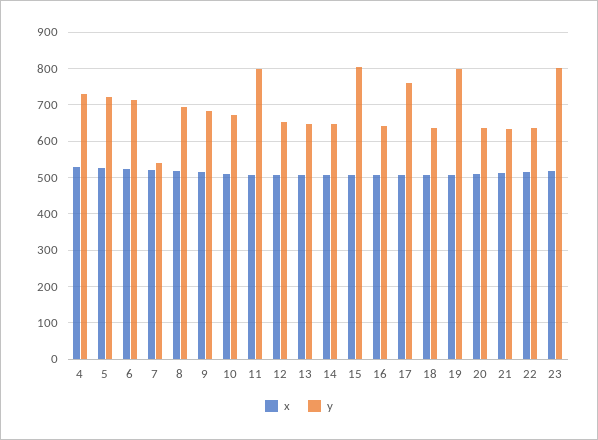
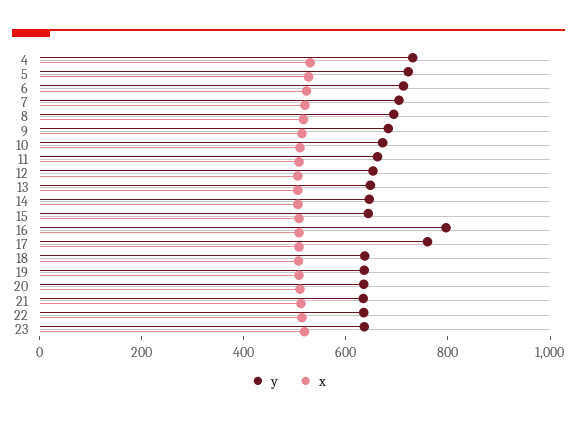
y, 7: 540 -> 700
y, 11: 800 -> 650
y, 15: 800 -> 650
y, 16: 640 -> 800
y, 19: 800 -> 650
y, 23: 800 -> 650

